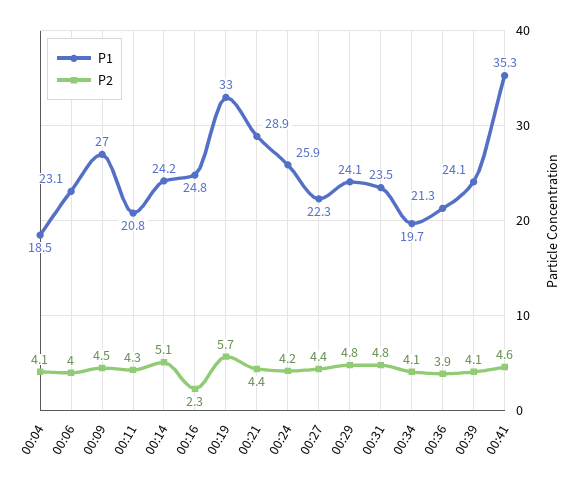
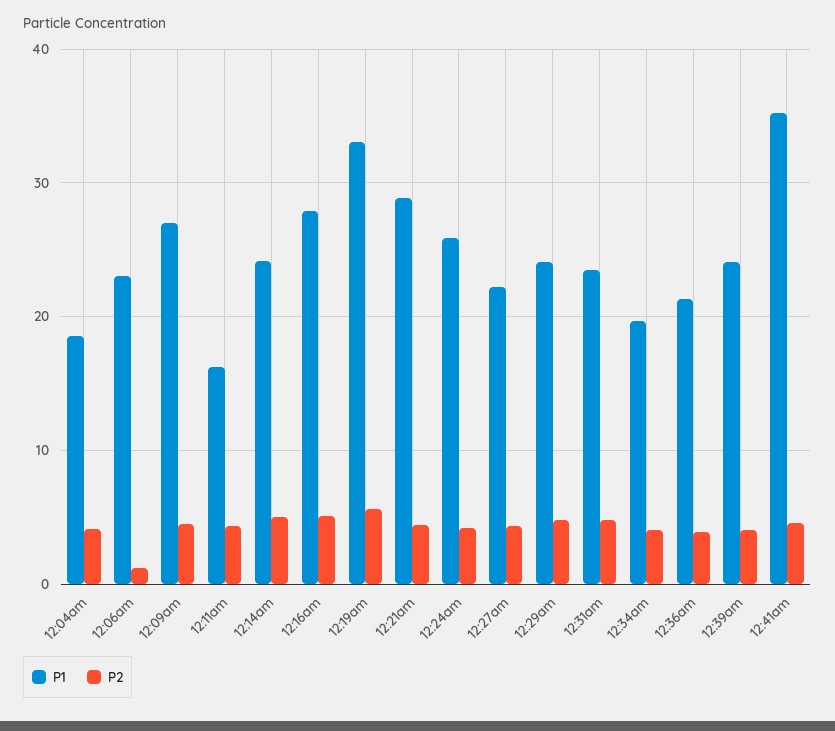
P2, 00:06: 4 -> 1
P1, 00:11: 20.8 -> 16
P1, 00:16: 24.8 -> 28
P2, 00:16: 2.3 -> 5

